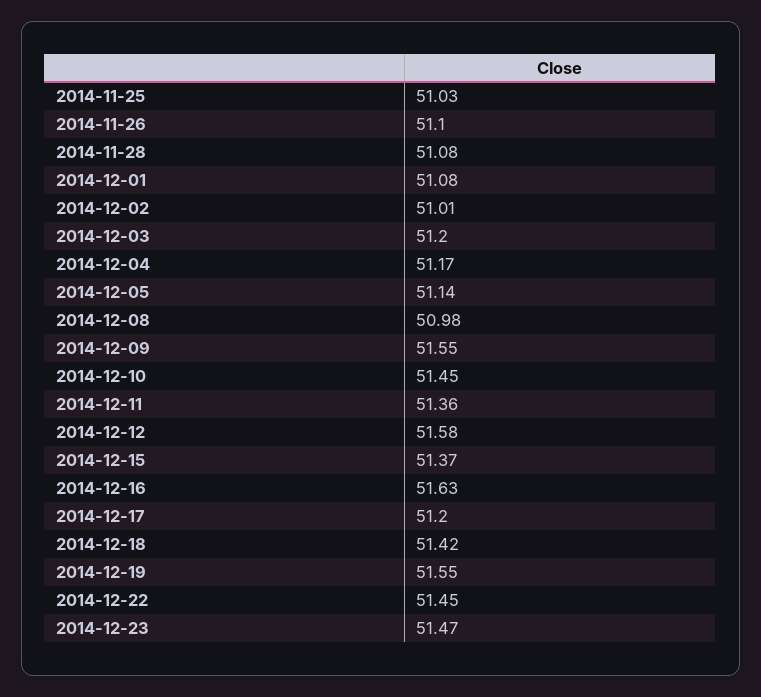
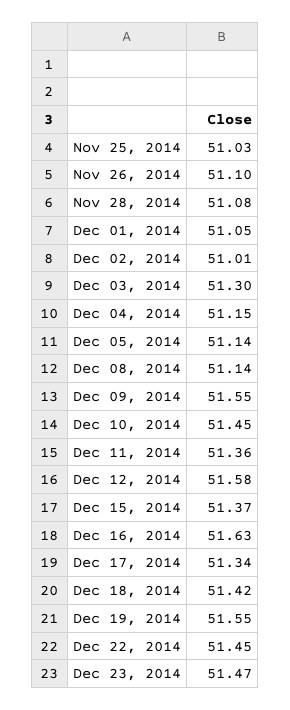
2014-12-01: 51.08 -> 51.05
2014-12-03: 51.2 -> 51.3
2014-12-04: 51.17 -> 51.15
2014-12-08: 50.98 -> 51.14
2014-12-17: 51.2 -> 51.34

